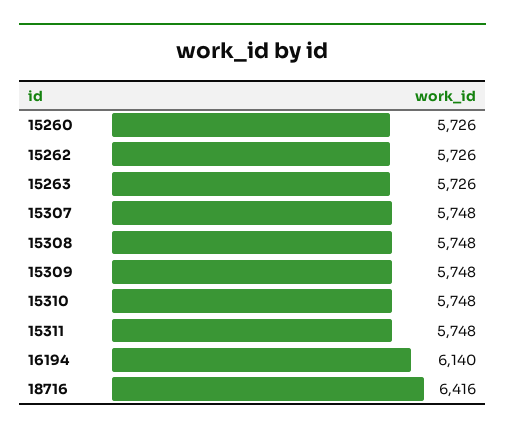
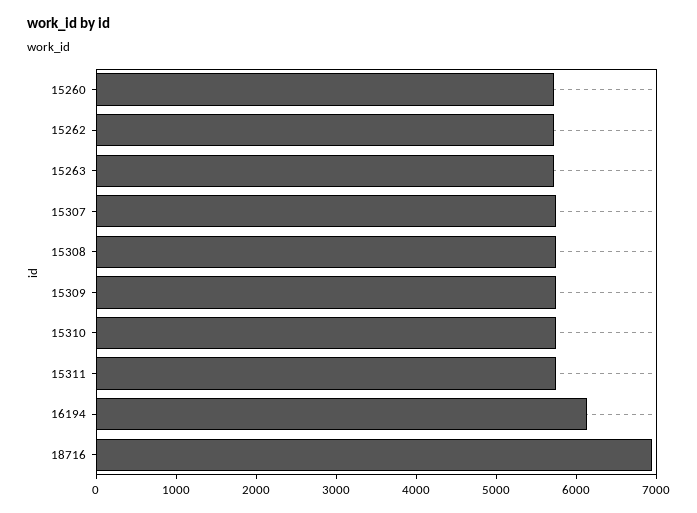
18716: 6416 -> 7000

